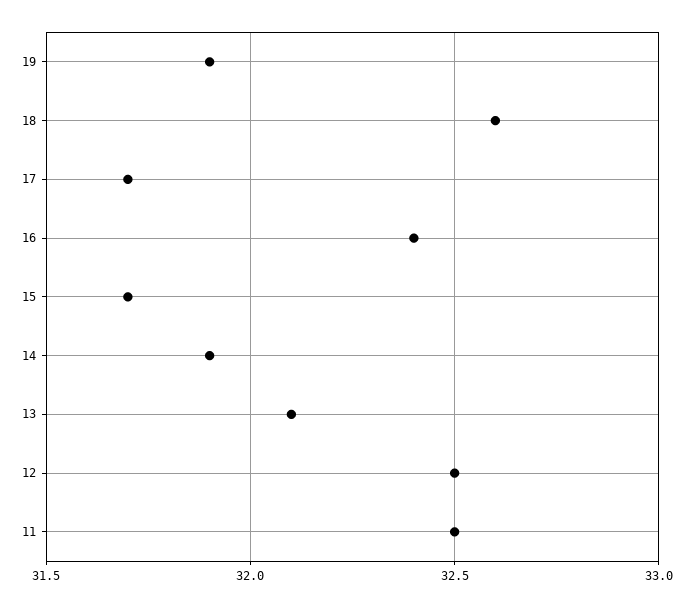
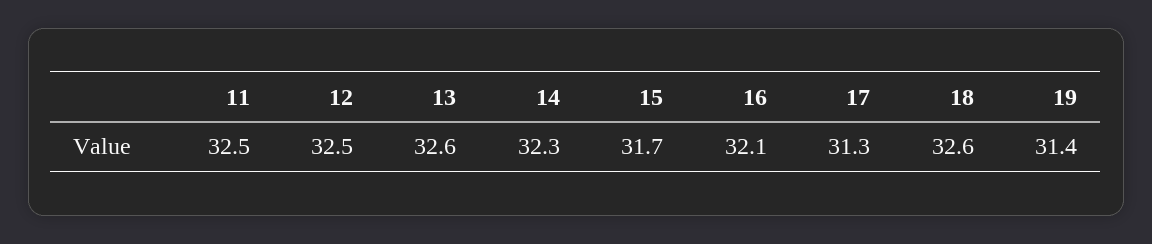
19: 31.9 -> 31.4
17: 31.7 -> 31.3
16: 32.4 -> 32.1
14: 31.9 -> 32.3
13: 32.1 -> 32.6

